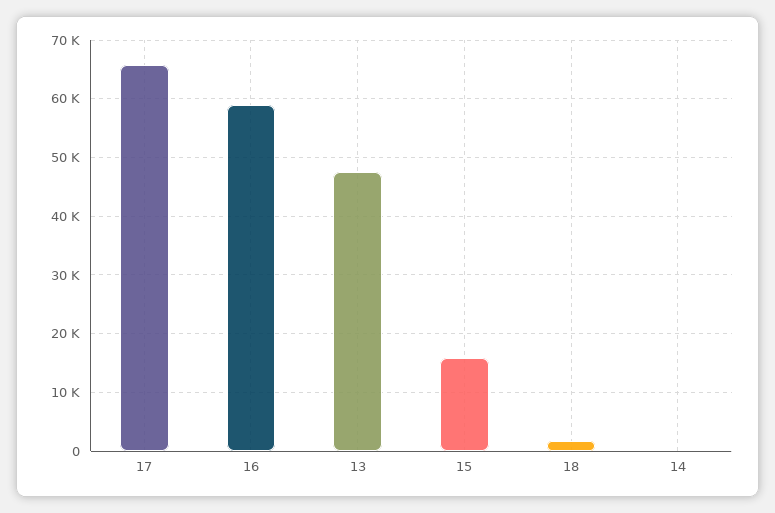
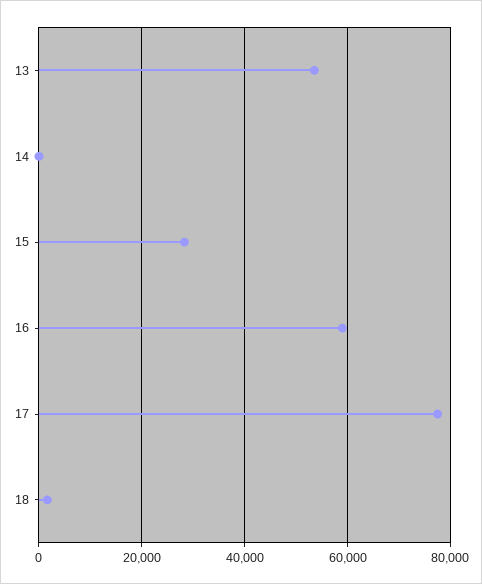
17: 66000 -> 78000
13: 48000 -> 54000
15: 16000 -> 28000

